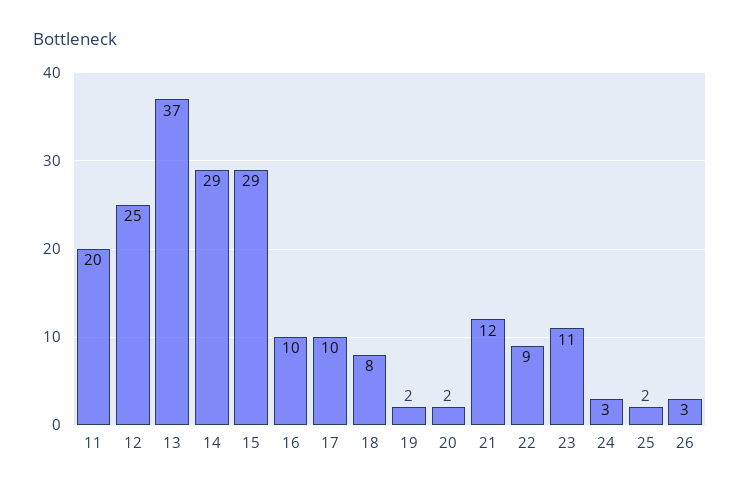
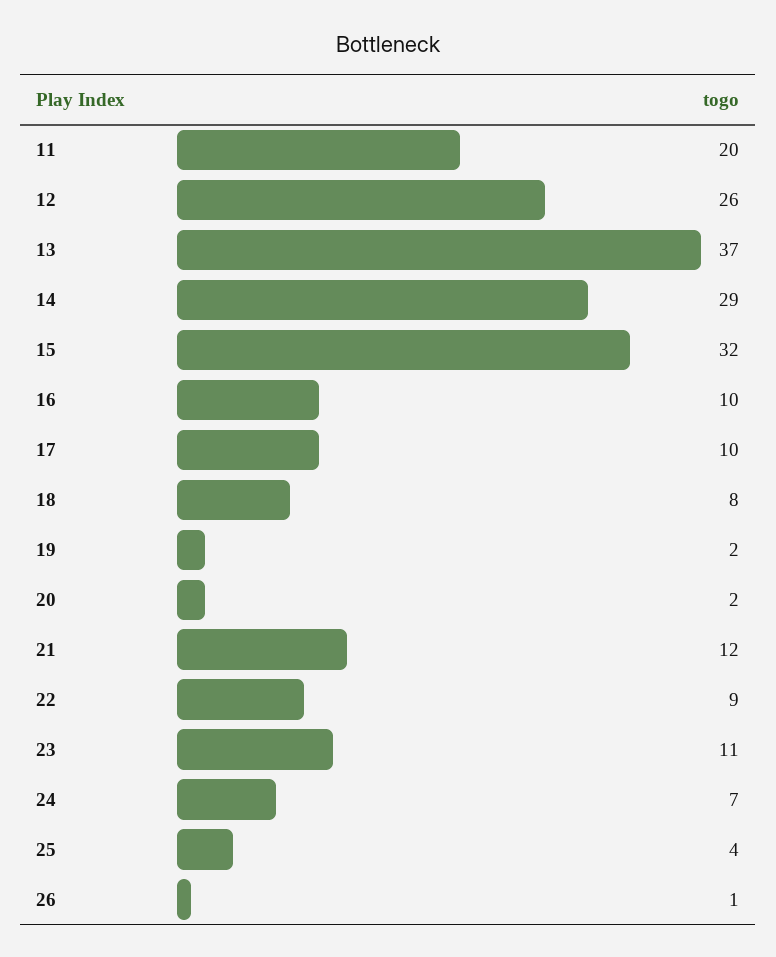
12: 25 -> 26
15: 29 -> 32
24: 3 -> 7
25: 2 -> 4
26: 3 -> 1

